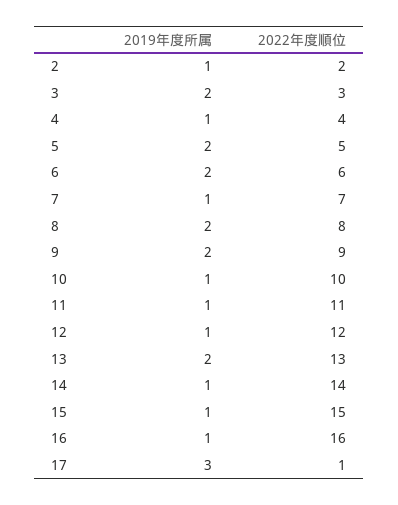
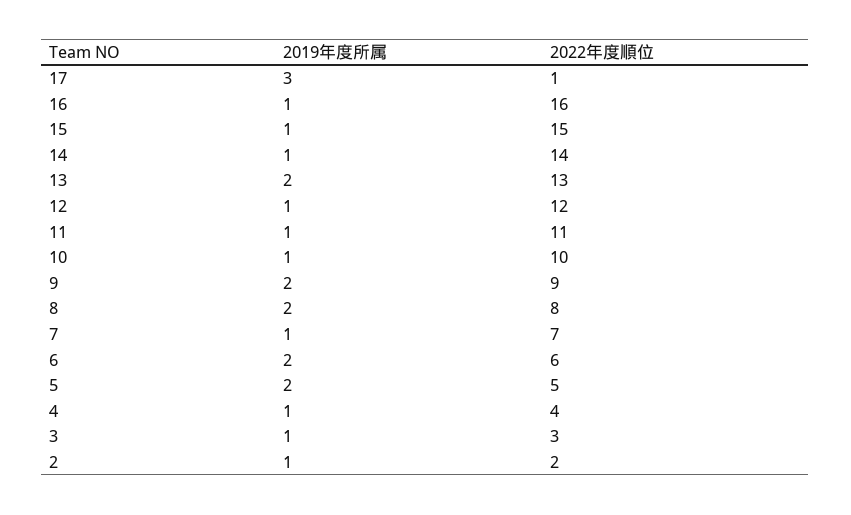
2019年度所属, 3: 2 -> 1

